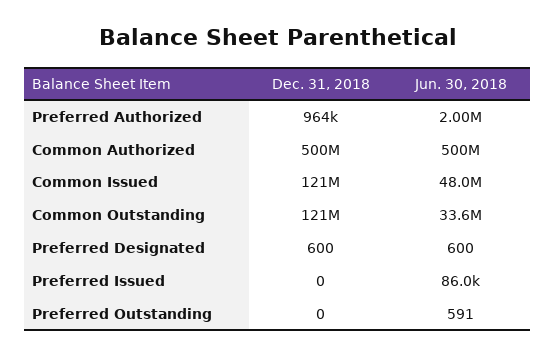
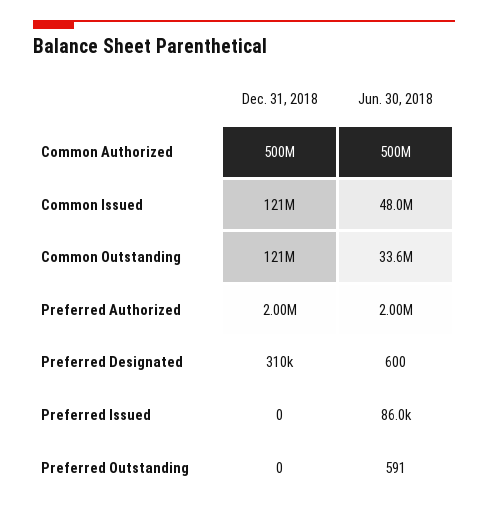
Dec. 31, 2018, Preferred Authorized: 964000 -> 2000000
Dec. 31, 2018, Preferred Designated: 600 -> 310000

